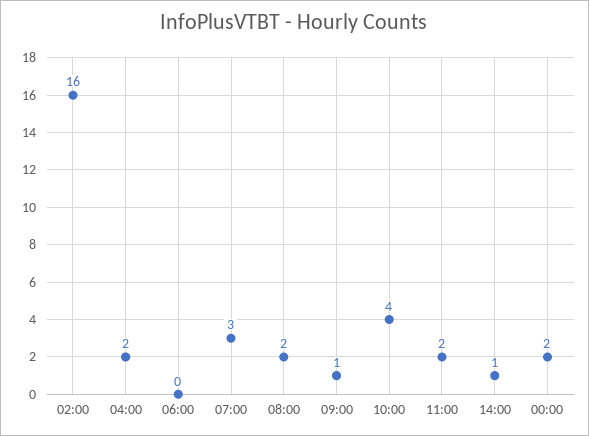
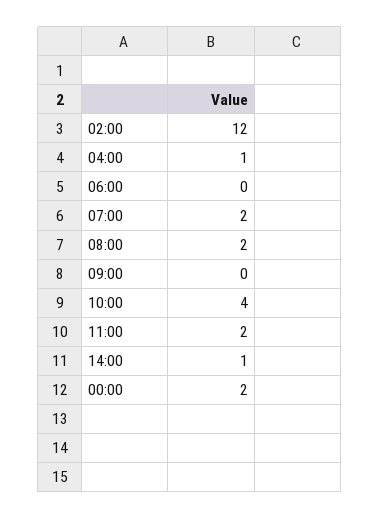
02:00: 16 -> 12
04:00: 2 -> 1
07:00: 3 -> 2
09:00: 1 -> 0

